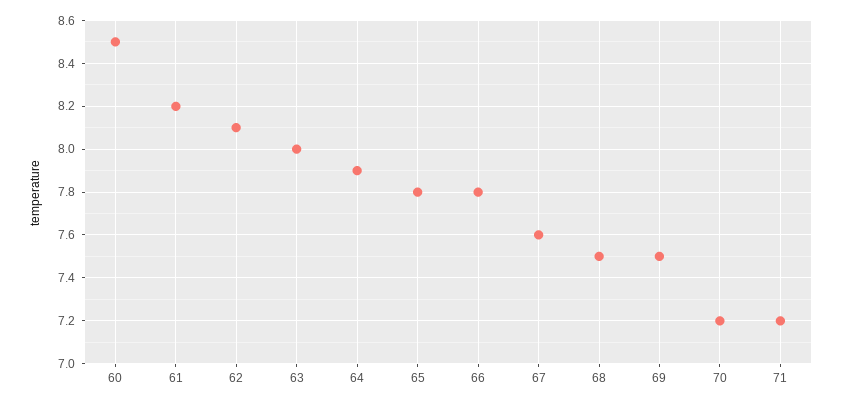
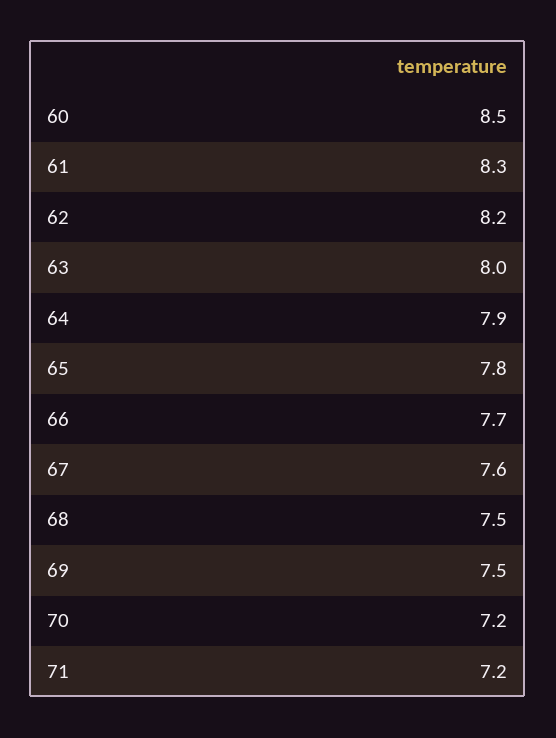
61: 8.2 -> 8.3
62: 8.1 -> 8.2
66: 7.8 -> 7.7

